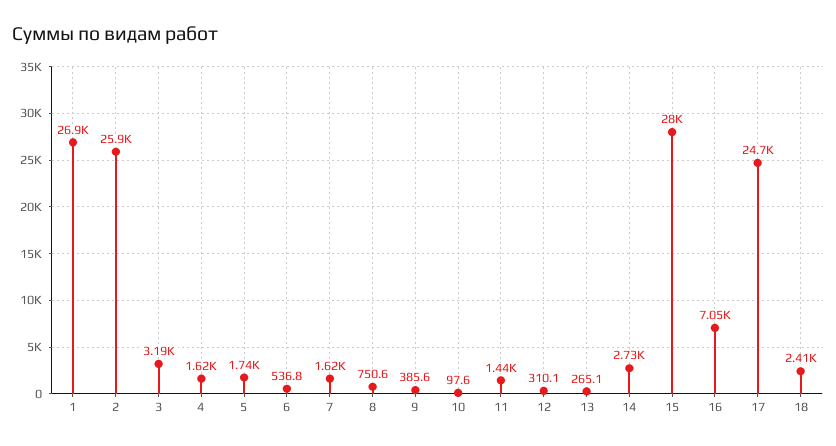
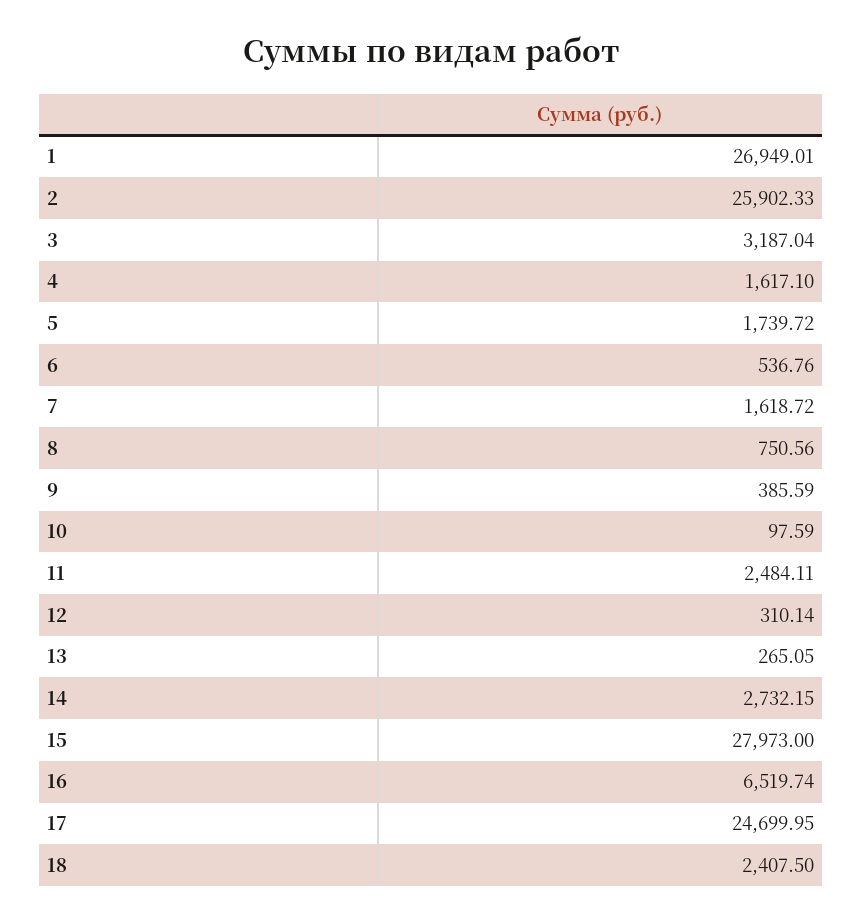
11: 1440 -> 2484.11
16: 7050 -> 6519.74

